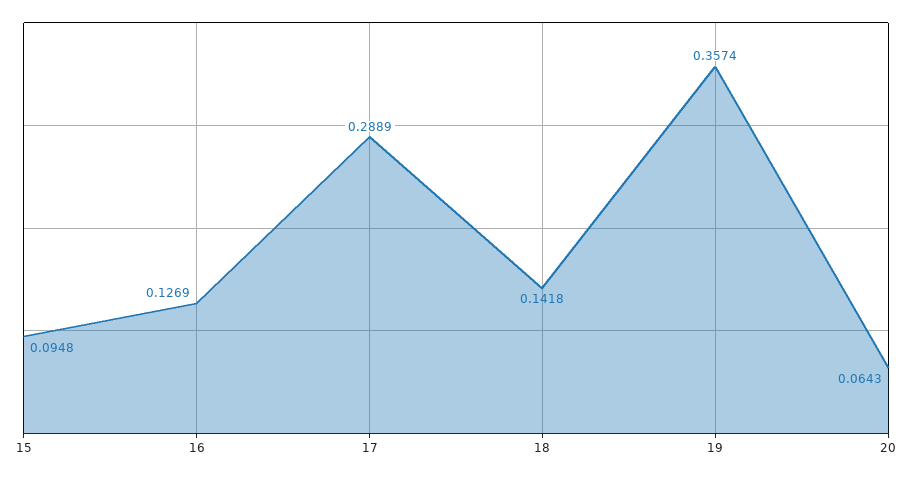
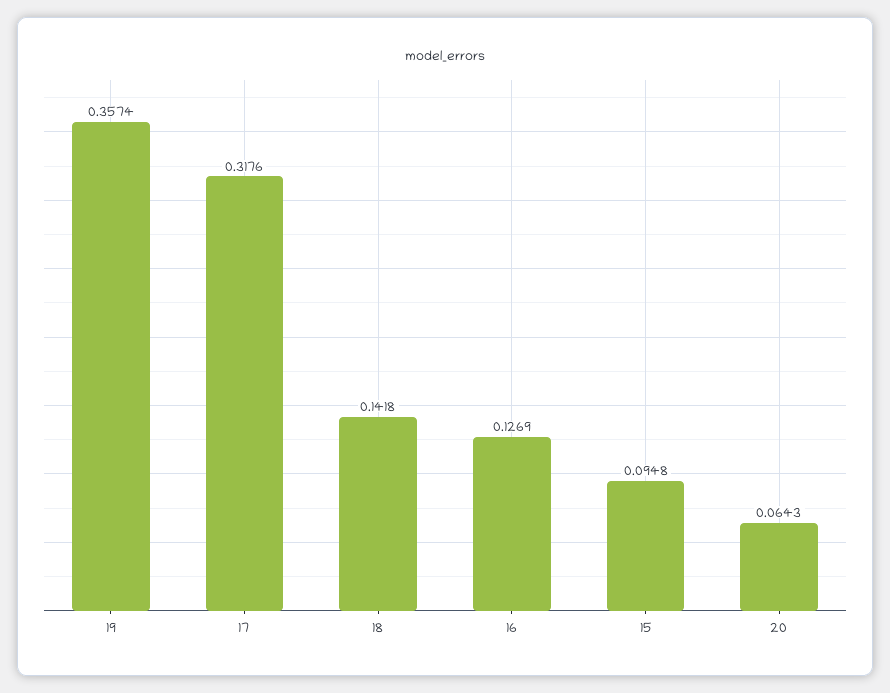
17: 0.2889 -> 0.3176

